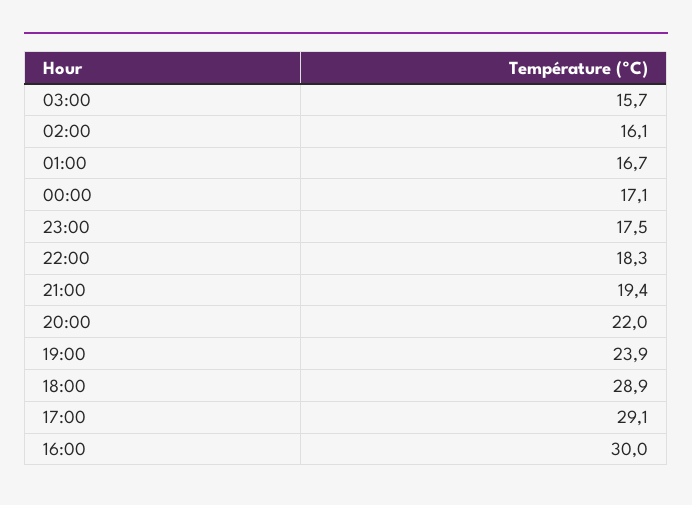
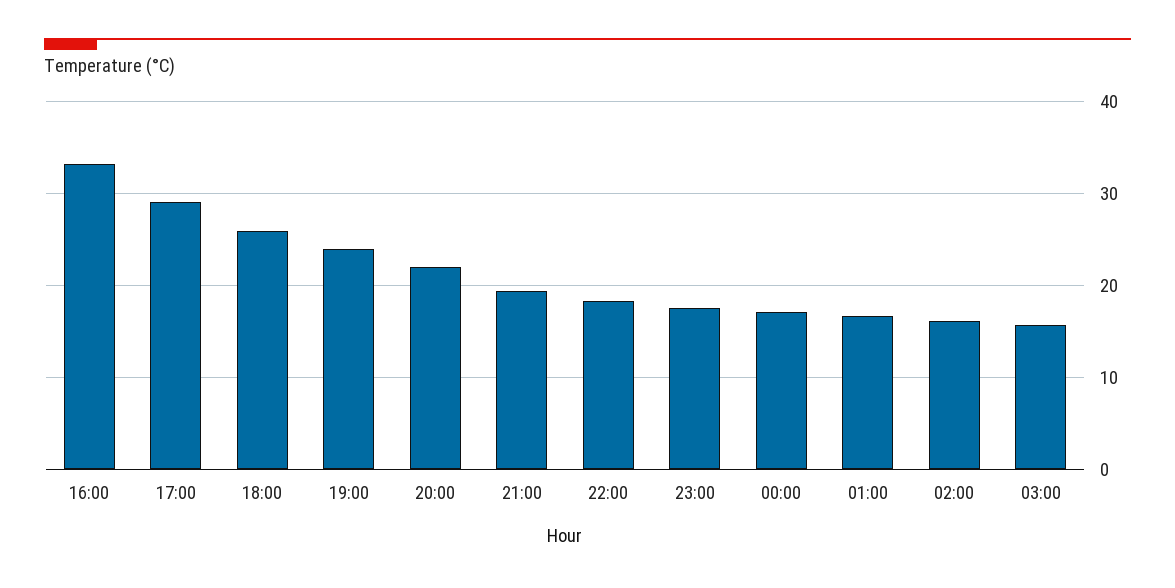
18:00: 28.9 -> 26
16:00: 30 -> 33

